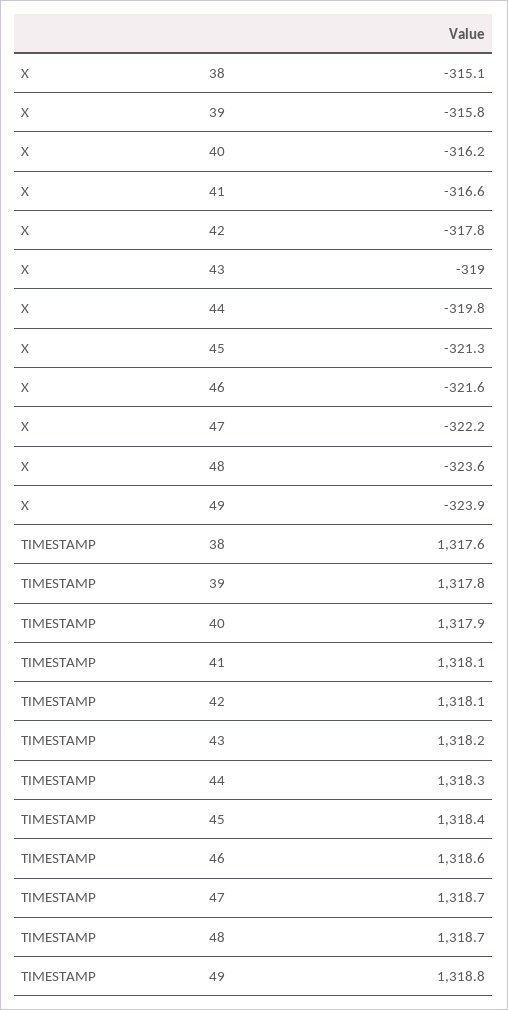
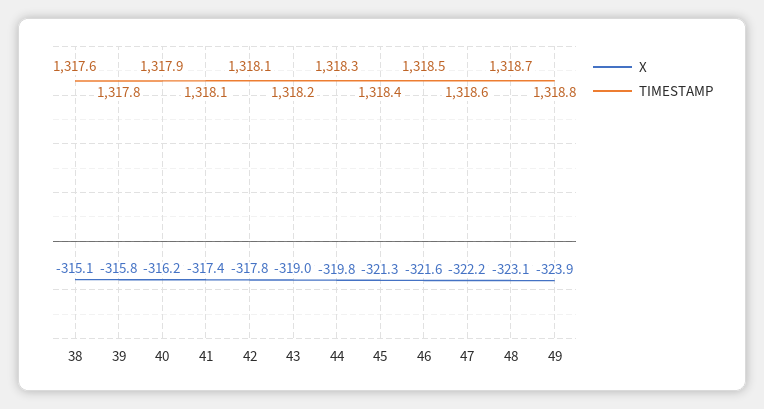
X, 41: -316.6 -> -317.4
X, 48: -323.6 -> -323.1
TIMESTAMP, 46: 1318.6 -> 1318.5
TIMESTAMP, 47: 1318.7 -> 1318.6

